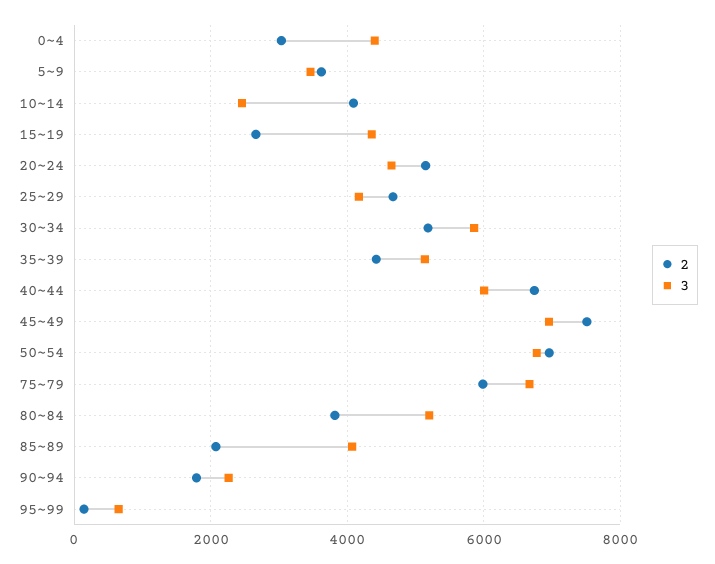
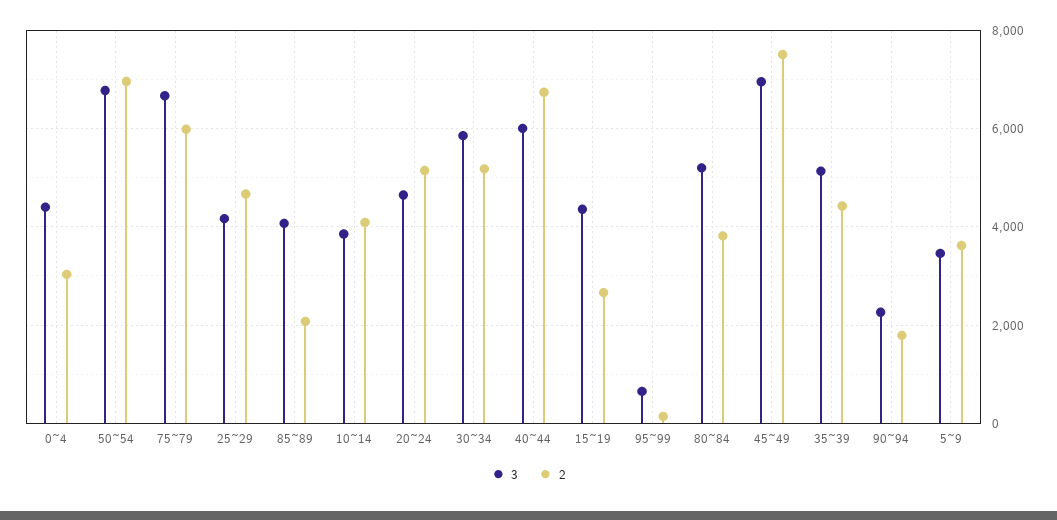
3, 10~14: 2400 -> 3800

